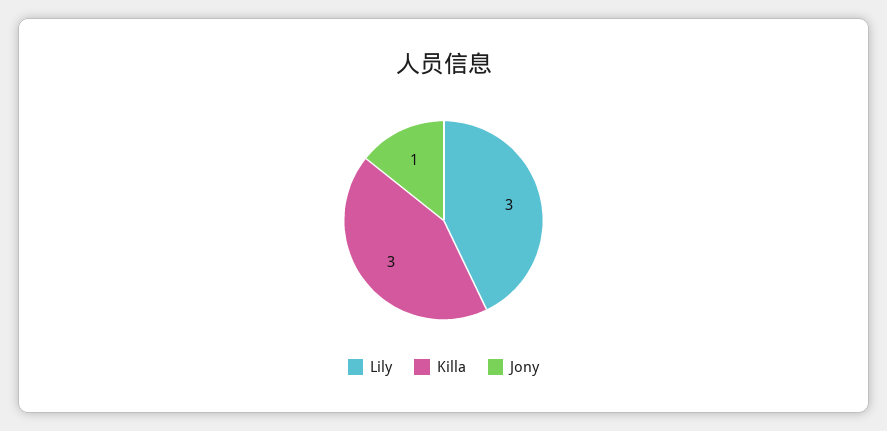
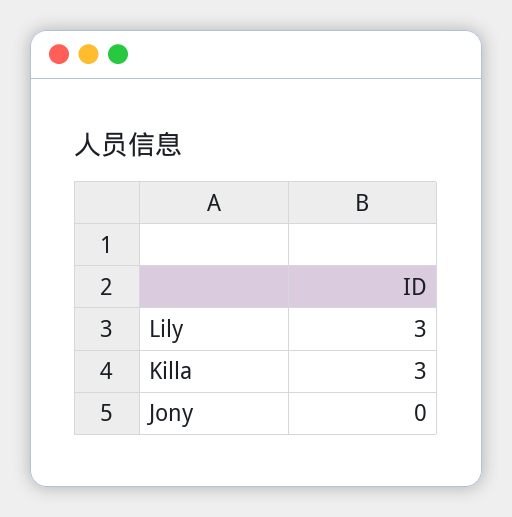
Jony: 1 -> 0

